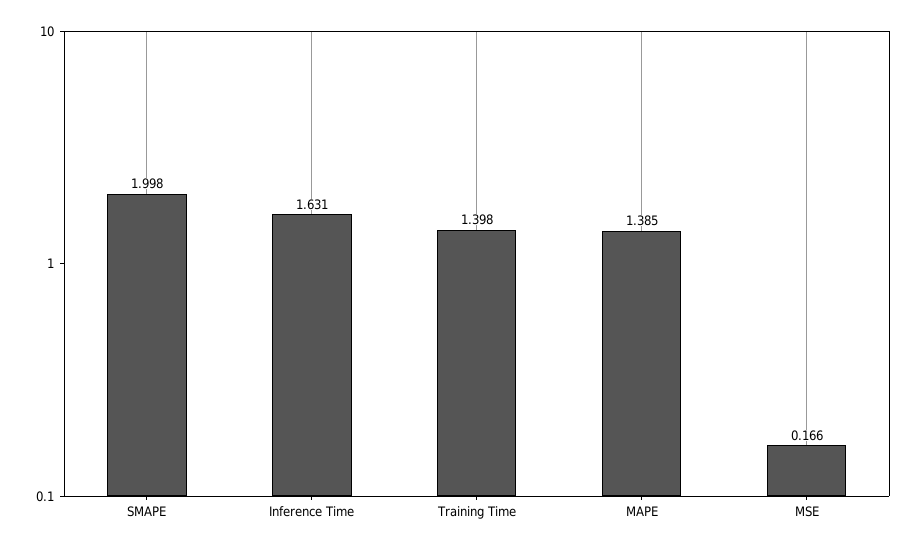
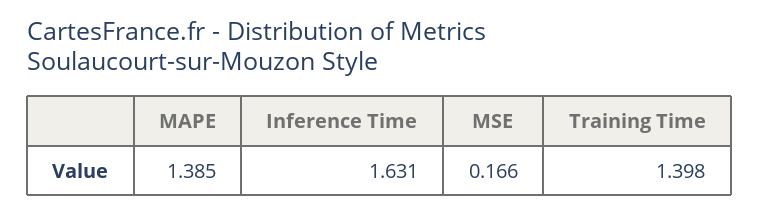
SMAPE: 1.998 -> none

